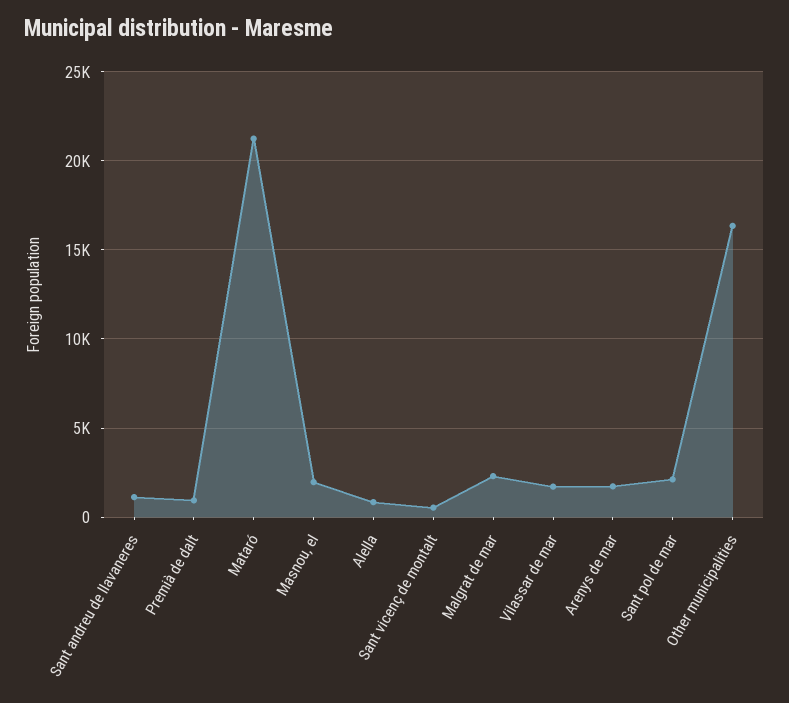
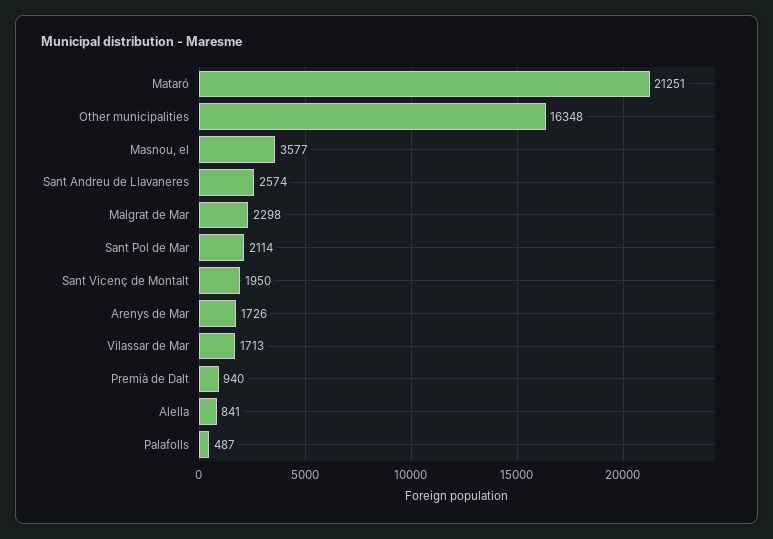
Sant andreu de llavaneres: 1000 -> 2574
Masnou, el: 2000 -> 3577
Sant vicenç de montalt: 500 -> 1950
Palafolls: none -> 487

